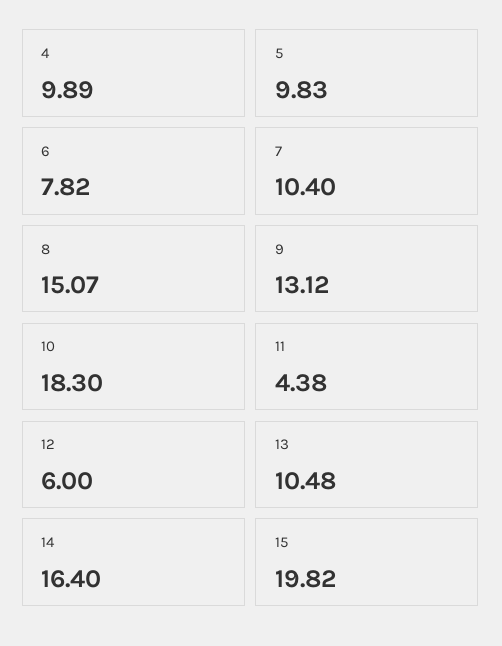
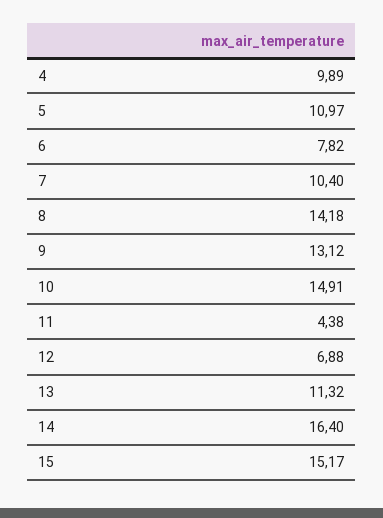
5: 9.83 -> 10.97
8: 15.07 -> 14.18
10: 18.3 -> 14.91
12: 6 -> 6.88
13: 10.48 -> 11.32
15: 19.82 -> 15.17

